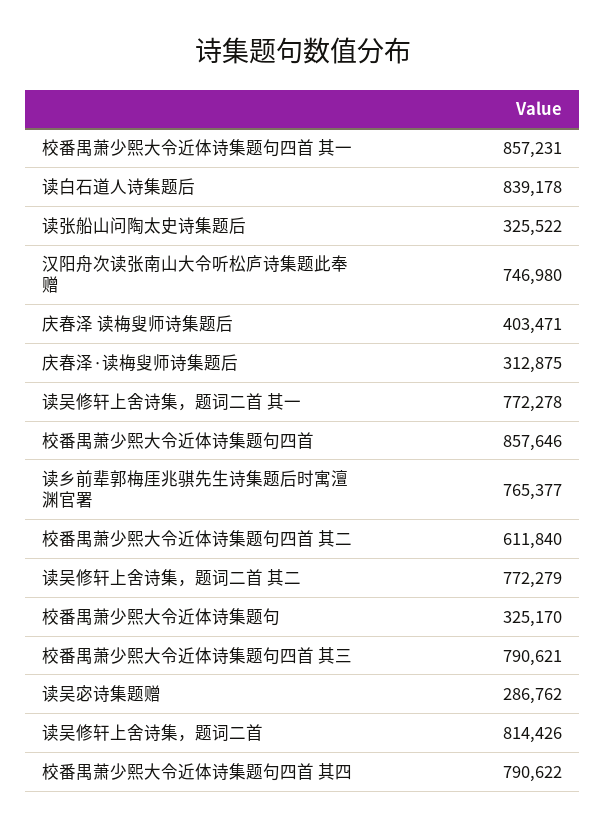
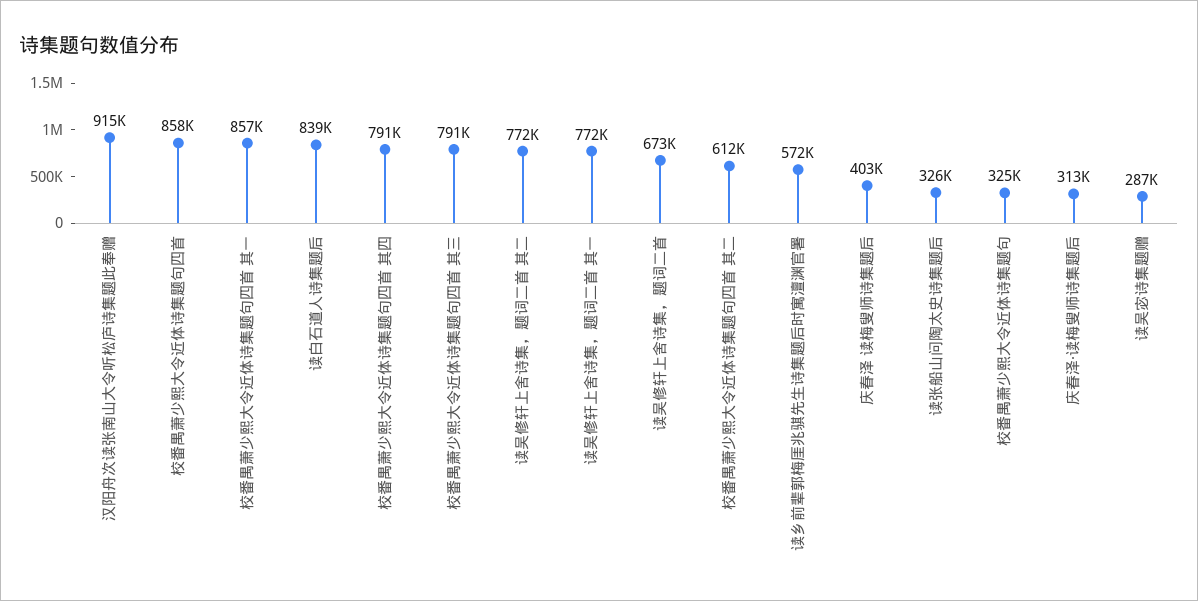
汉阳舟次读张南山大令听松庐诗集题此奉赠: 746980 -> 915000
读乡前辈郭梅厓兆骐先生诗集题后时寓澶渊官署: 765377 -> 572000
读吴修轩上舍诗集，题词二首: 814426 -> 673000

